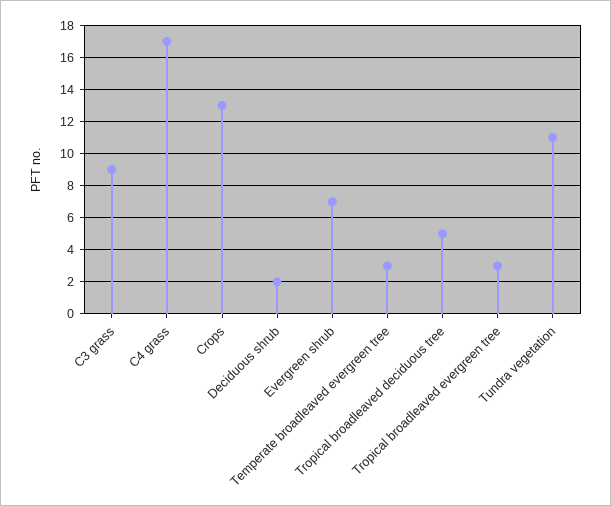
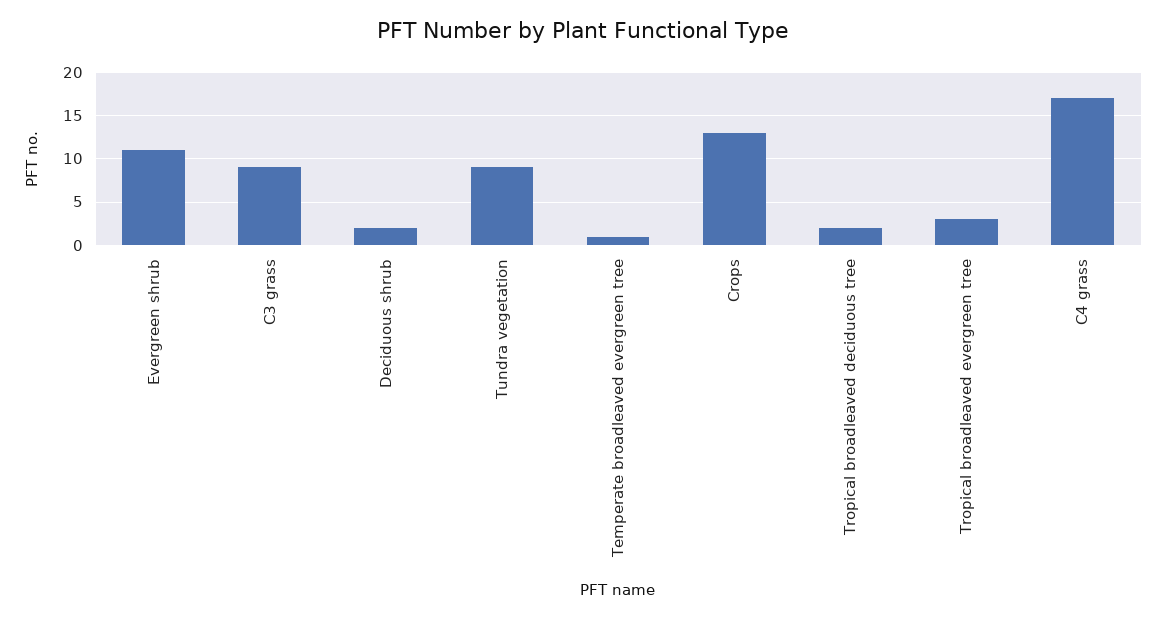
Evergreen shrub: 7 -> 11
Temperate broadleaved evergreen tree: 3 -> 1
Tropical broadleaved deciduous tree: 5 -> 2
Tundra vegetation: 11 -> 9

